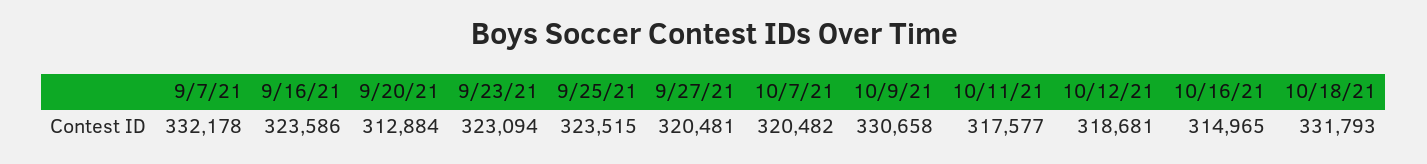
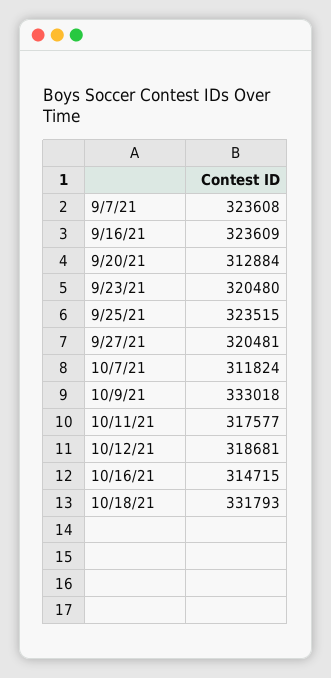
9/7/21: 332178 -> 323608
9/16/21: 323586 -> 323609
9/23/21: 323094 -> 320480
10/7/21: 320482 -> 311824
10/9/21: 330658 -> 333018
10/16/21: 314965 -> 314715

